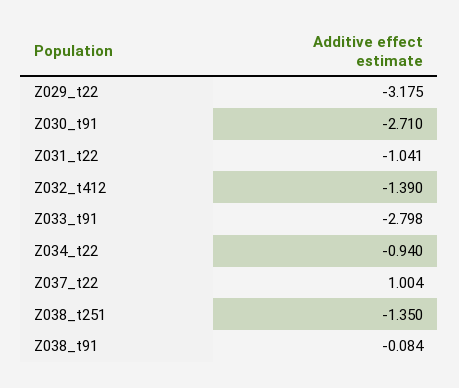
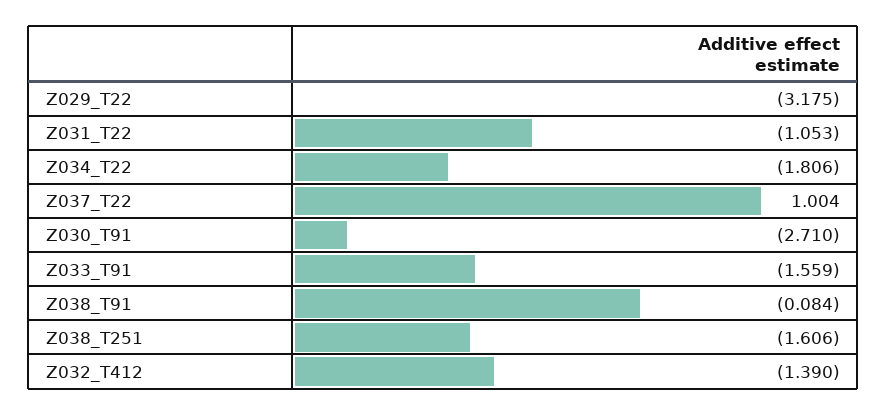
Z031_t22: -1.041 -> -1.053
Z033_t91: -2.798 -> -1.559
Z034_t22: -0.94 -> -1.806
Z038_t251: -1.35 -> -1.606

